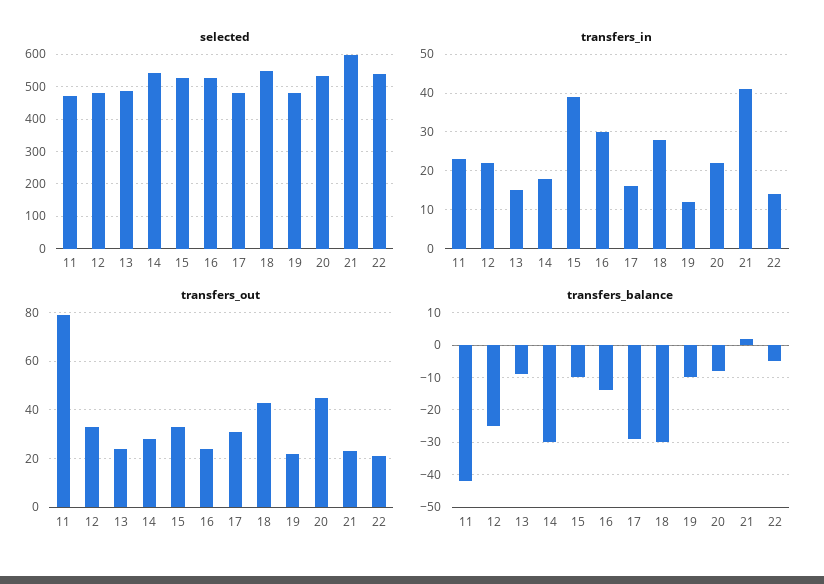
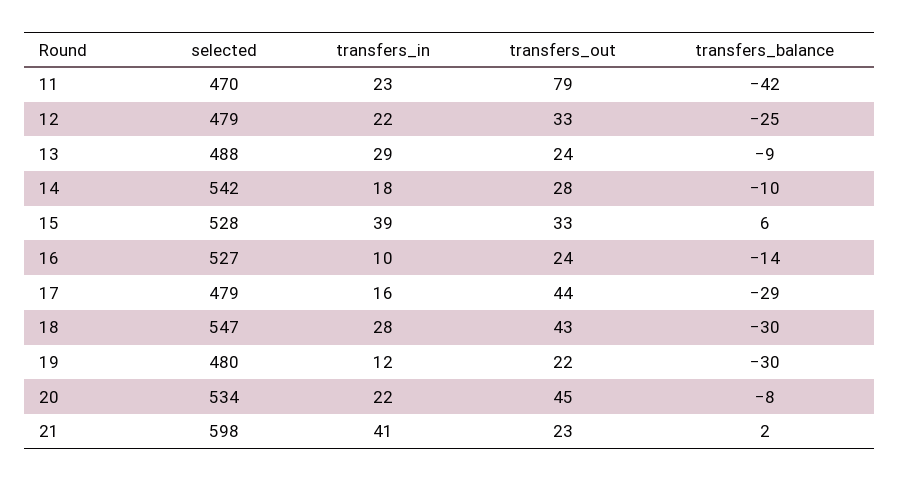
selected, 22: 540 -> none
transfers_in, 13: 15 -> 29
transfers_in, 16: 30 -> 10
transfers_in, 22: 15 -> none
transfers_out, 17: 30 -> 44
transfers_out, 22: 20 -> none
transfers_balance, 14: -30 -> -10
transfers_balance, 15: -10 -> 6
transfers_balance, 19: -10 -> -30
transfers_balance, 22: -5 -> none

